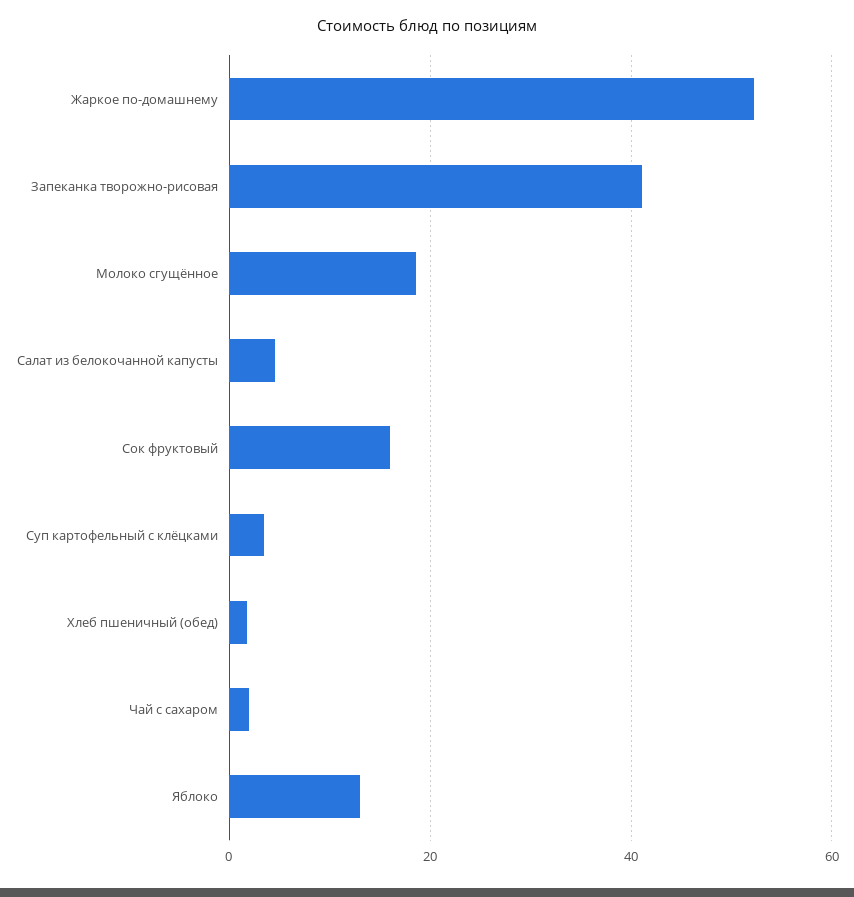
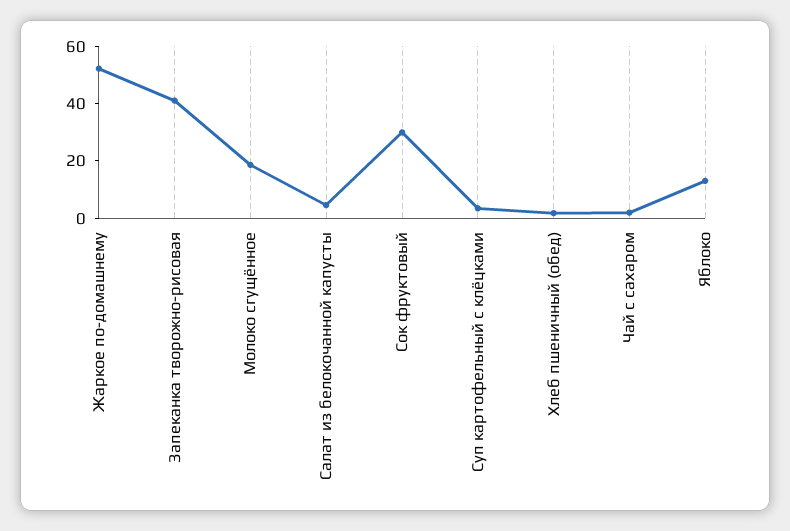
Сок фруктовый: 16 -> 30

